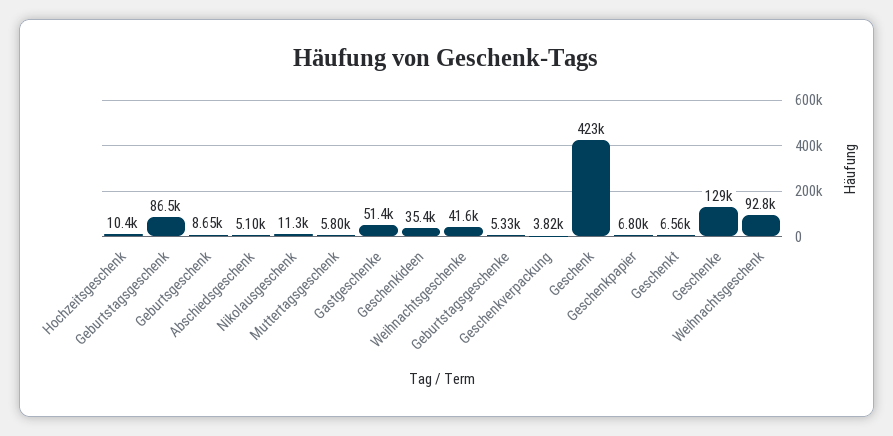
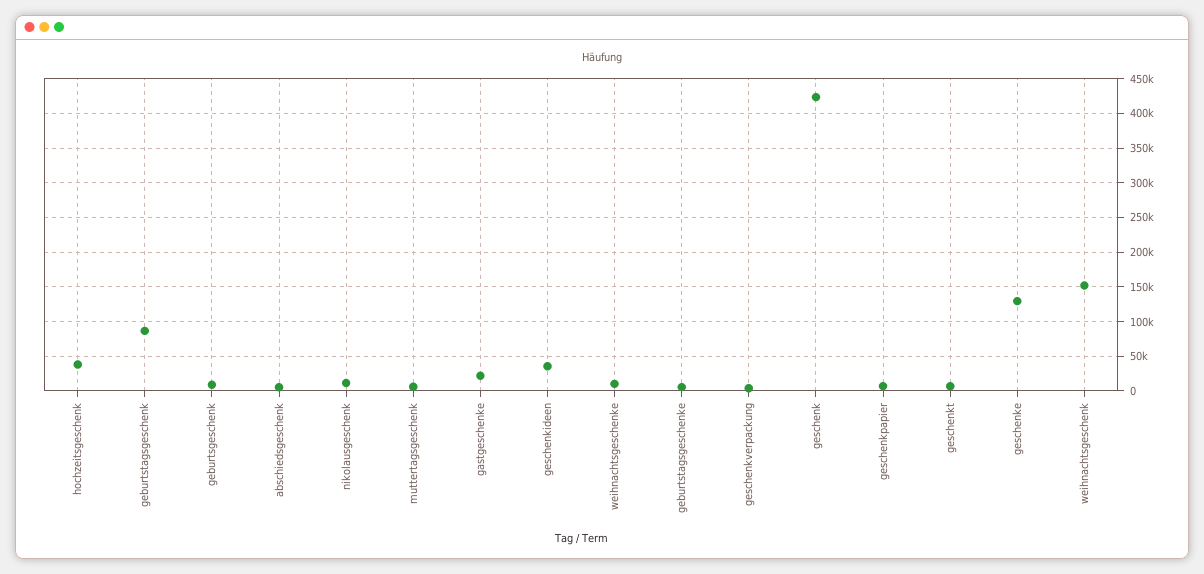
Hochzeitsgeschenk: 10400 -> 40000
Gastgeschenke: 51400 -> 20000
Weihnachtsgeschenke: 41600 -> 10000
Weihnachtsgeschenk: 92800 -> 150000

